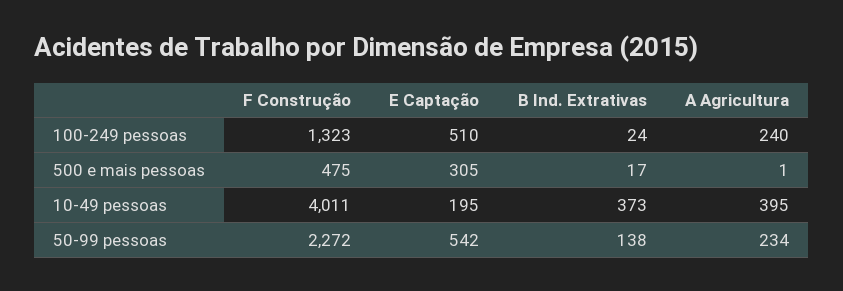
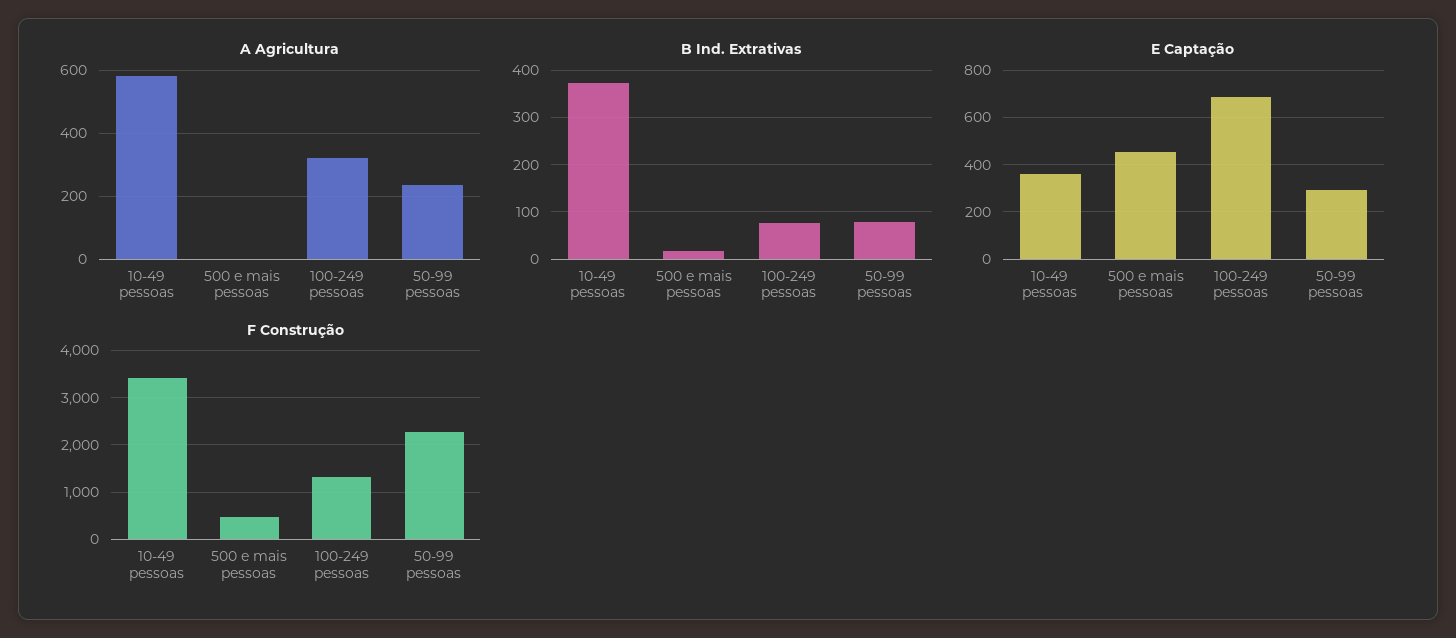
E Captação, 100-249 pessoas: 510 -> 700
B Ind. Extrativas, 100-249 pessoas: 24 -> 80
A Agricultura, 100-249 pessoas: 240 -> 320
E Captação, 500 e mais pessoas: 305 -> 450
F Construção, 10-49 pessoas: 4011 -> 3400
E Captação, 10-49 pessoas: 195 -> 350
A Agricultura, 10-49 pessoas: 395 -> 580
E Captação, 50-99 pessoas: 542 -> 300
B Ind. Extrativas, 50-99 pessoas: 138 -> 80

